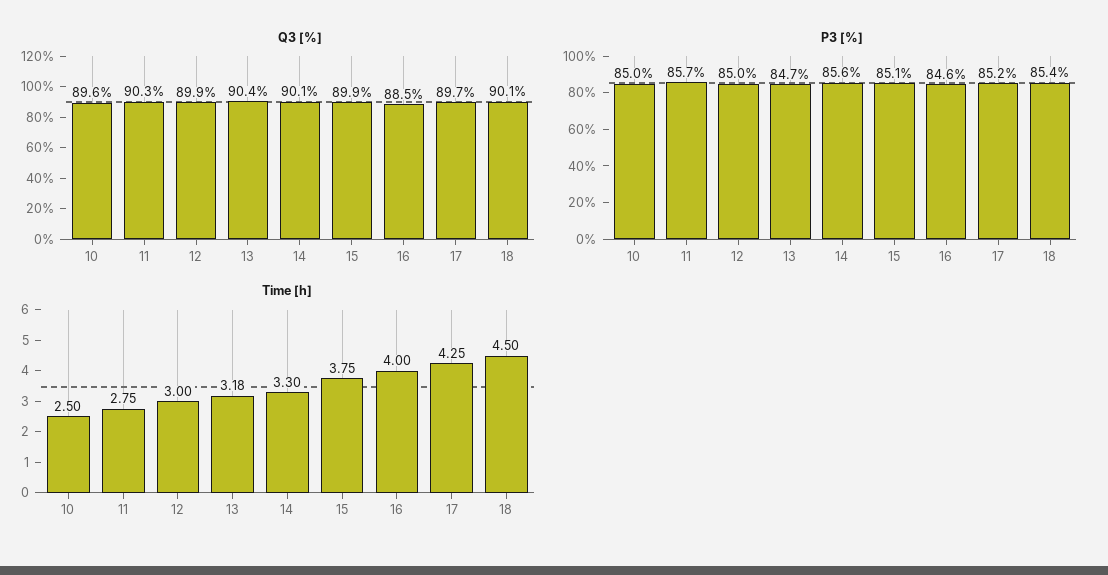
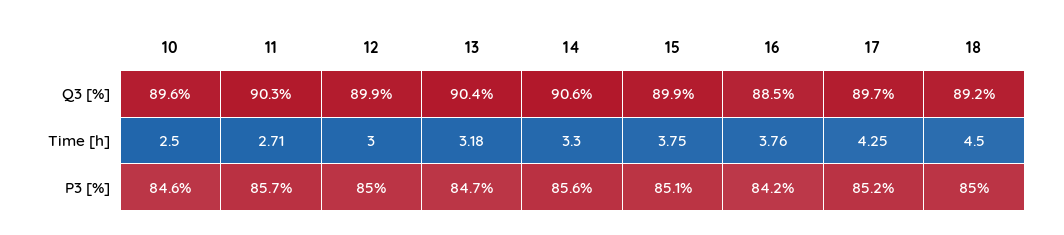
Q3 [%], 14: 90.1 -> 90.6
Q3 [%], 18: 90.1 -> 89.2
P3 [%], 10: 85 -> 84.6
P3 [%], 16: 84.6 -> 84.2
P3 [%], 18: 85.4 -> 85
Time [h], 11: 2.75 -> 2.71
Time [h], 16: 4 -> 3.76

